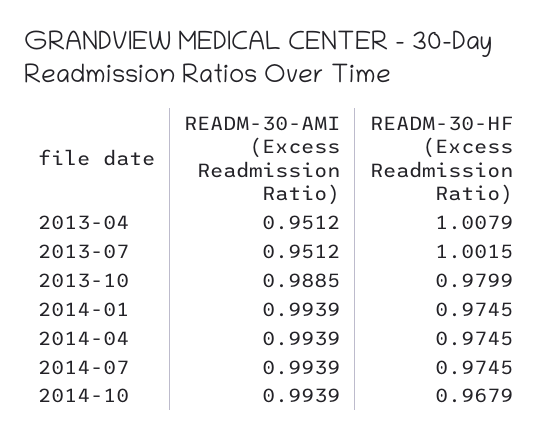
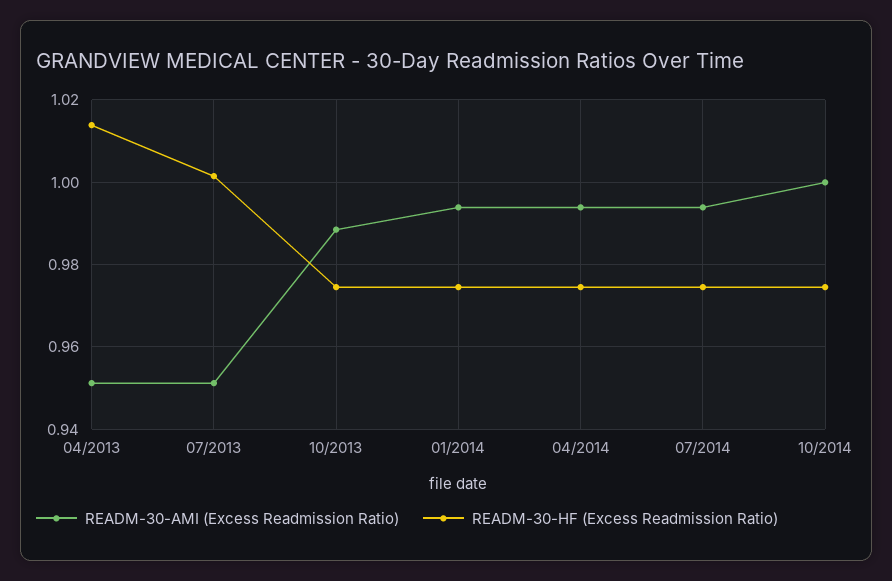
READM-30-HF (Excess Readmission Ratio), 2013-04: 1.0079 -> 1.014
READM-30-HF (Excess Readmission Ratio), 2013-10: 0.9799 -> 0.974
READM-30-AMI (Excess Readmission Ratio), 2014-10: 0.9939 -> 1
READM-30-HF (Excess Readmission Ratio), 2014-10: 0.9679 -> 0.974

